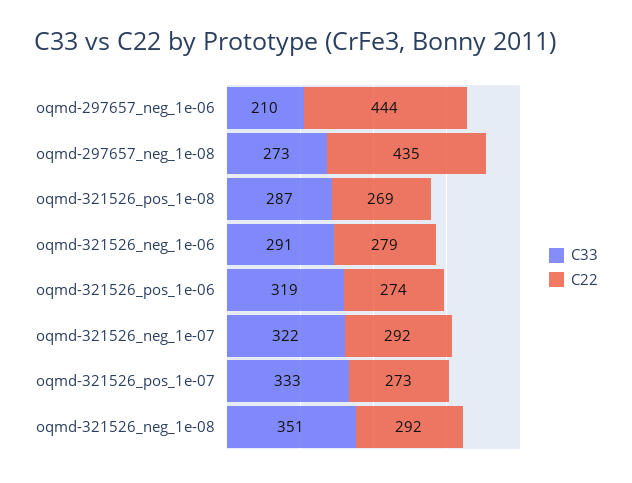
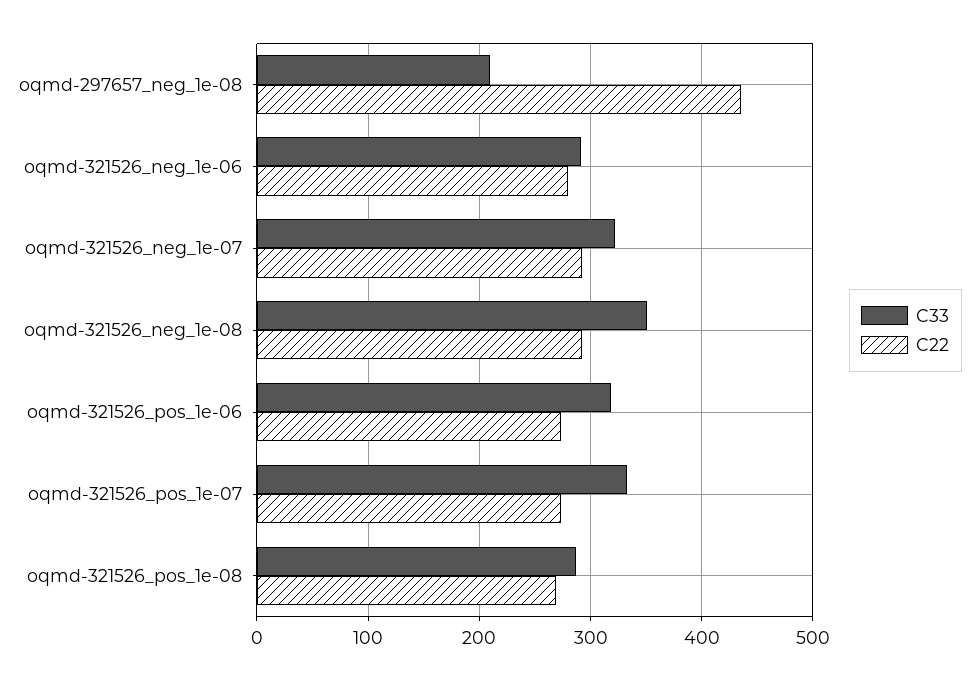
C33, oqmd-297657_neg_1e-06: 210 -> none
C22, oqmd-297657_neg_1e-06: 444 -> none
C33, oqmd-297657_neg_1e-08: 273 -> 210

